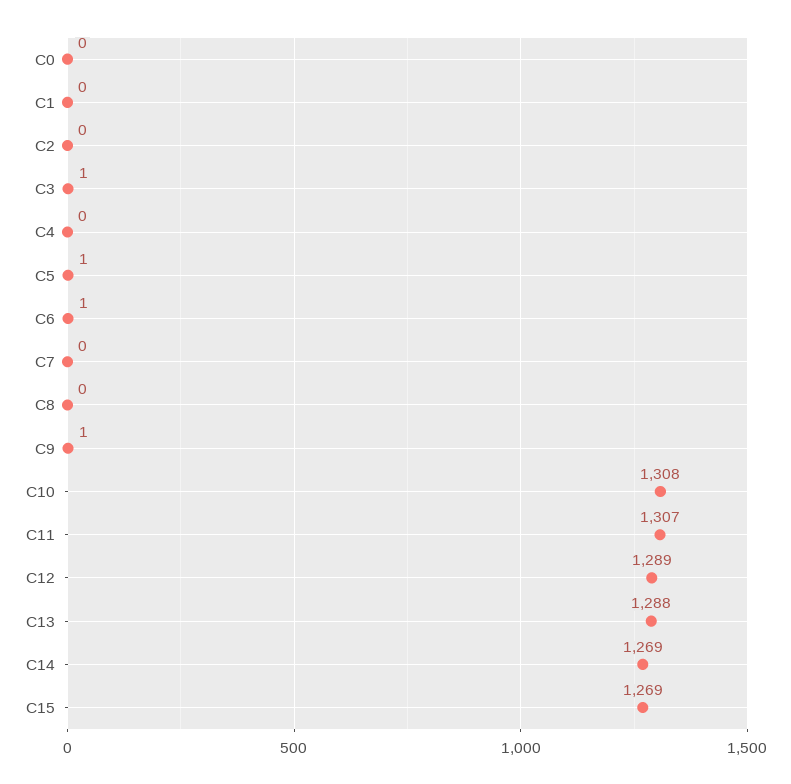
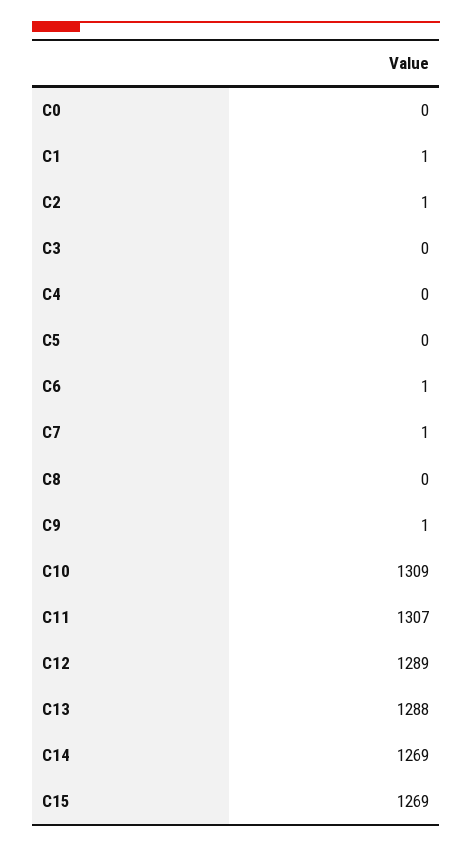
C1: 0 -> 1
C2: 0 -> 1
C3: 1 -> 0
C5: 1 -> 0
C7: 0 -> 1
C10: 1308 -> 1309

